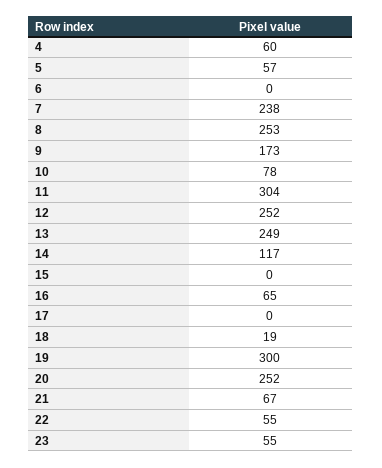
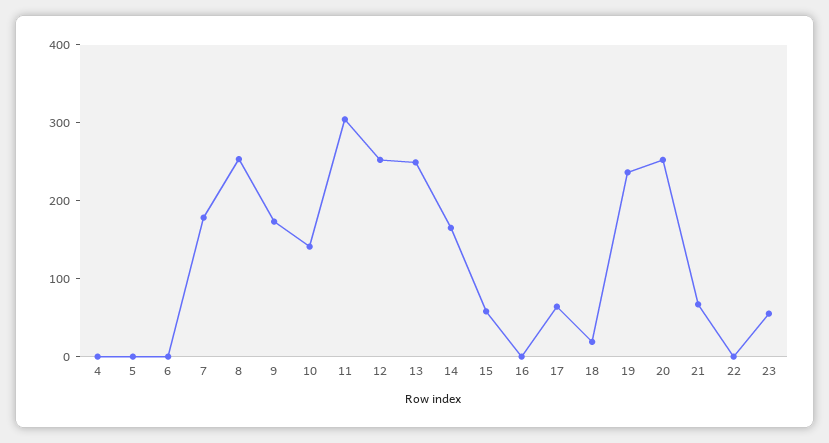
4: 60 -> 0
5: 57 -> 0
7: 238 -> 180
10: 78 -> 140
14: 117 -> 160
15: 0 -> 60
16: 65 -> 0
17: 0 -> 60
19: 300 -> 240
22: 55 -> 0

